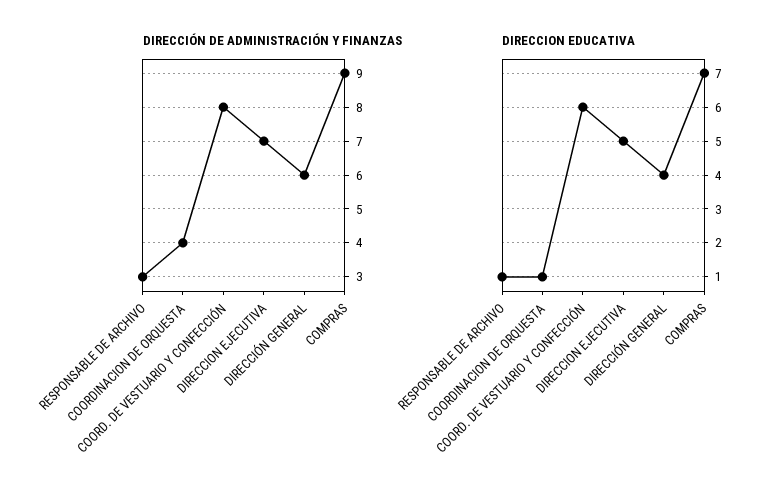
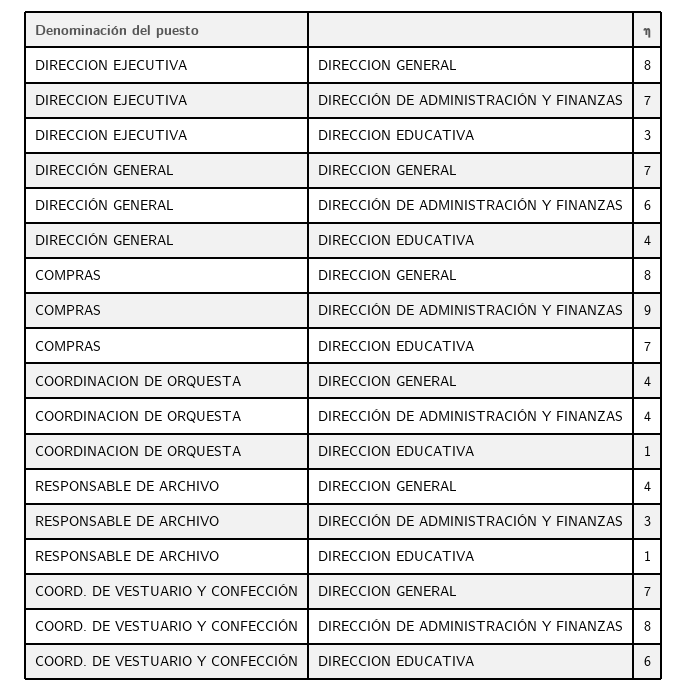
DIRECCION EDUCATIVA, DIRECCION EJECUTIVA: 5 -> 3
DIRECCION GENERAL, DIRECCION EJECUTIVA: none -> 8
DIRECCION GENERAL, DIRECCIÓN GENERAL: none -> 7
DIRECCION GENERAL, COMPRAS: none -> 8
DIRECCION GENERAL, COORDINACION DE ORQUESTA: none -> 4
DIRECCION GENERAL, RESPONSABLE DE ARCHIVO: none -> 4
DIRECCION GENERAL, COORD. DE VESTUARIO Y CONFECCIÓN: none -> 7

